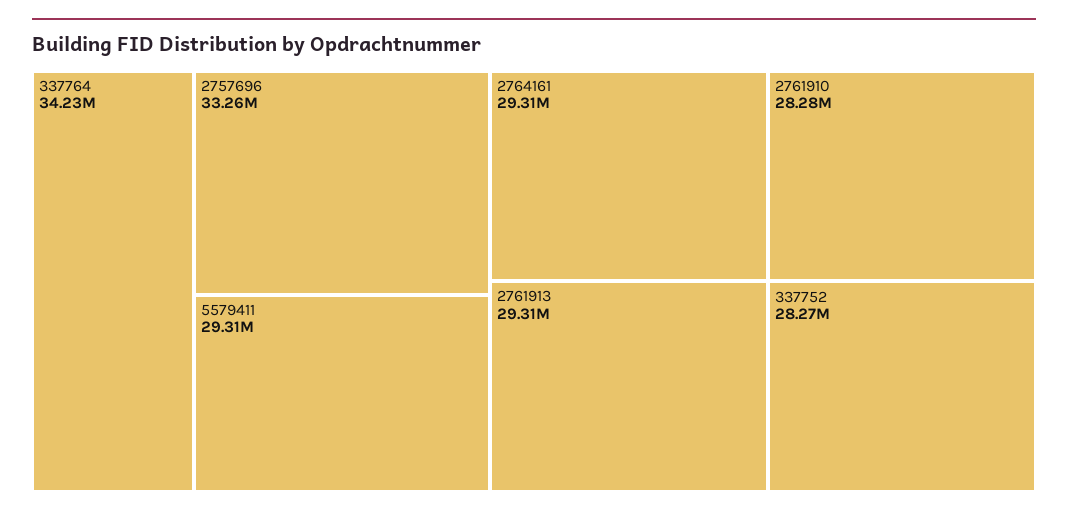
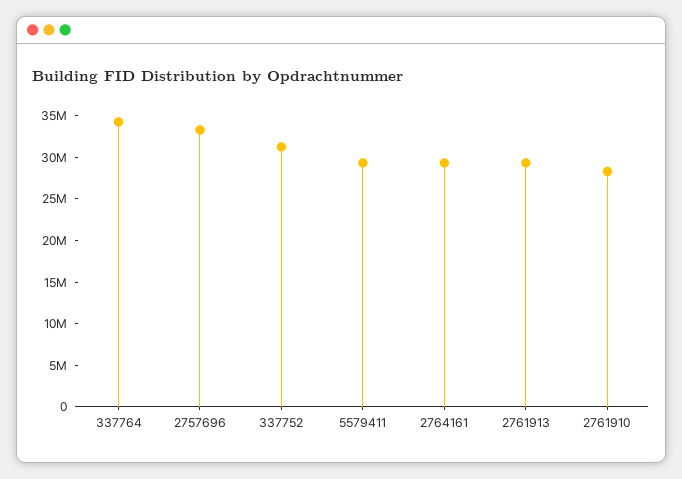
337752: 28270000 -> 31000000

